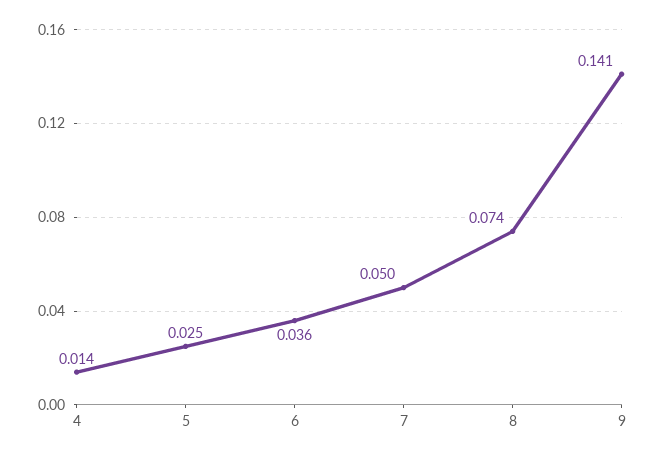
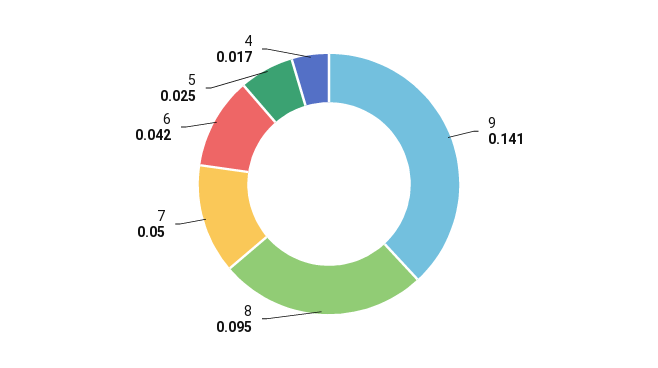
4: 0.014 -> 0.017
6: 0.036 -> 0.042
8: 0.074 -> 0.095

